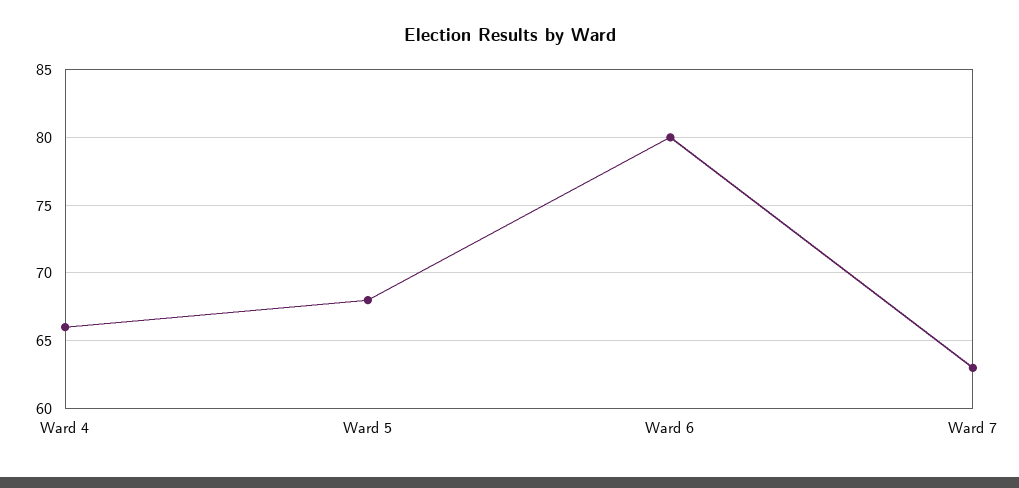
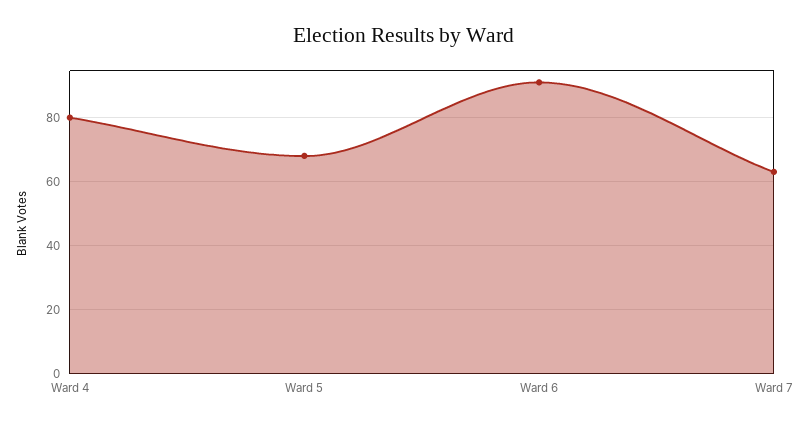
Ward 4: 66 -> 80
Ward 6: 80 -> 90

